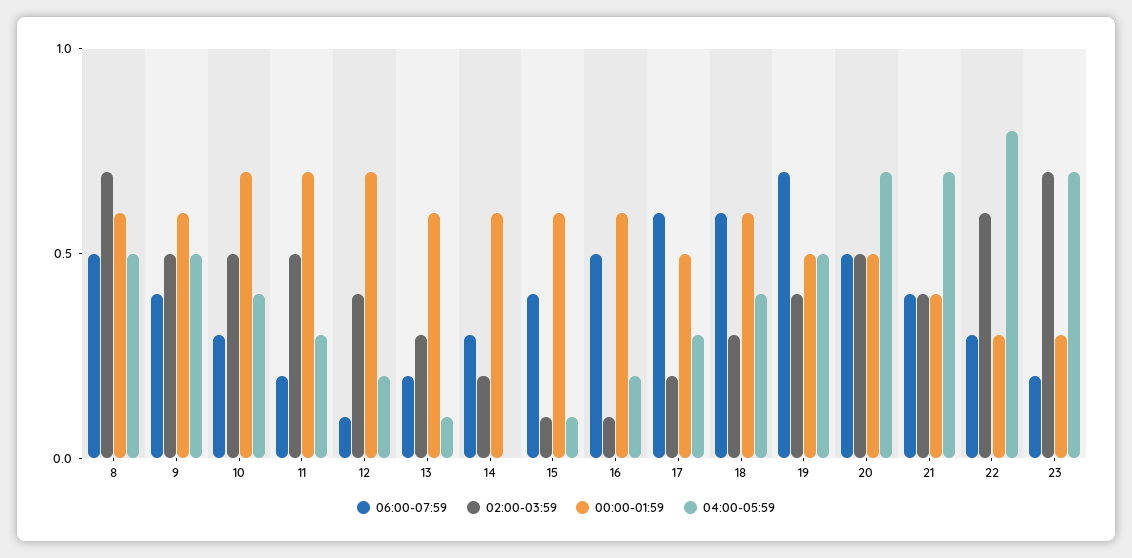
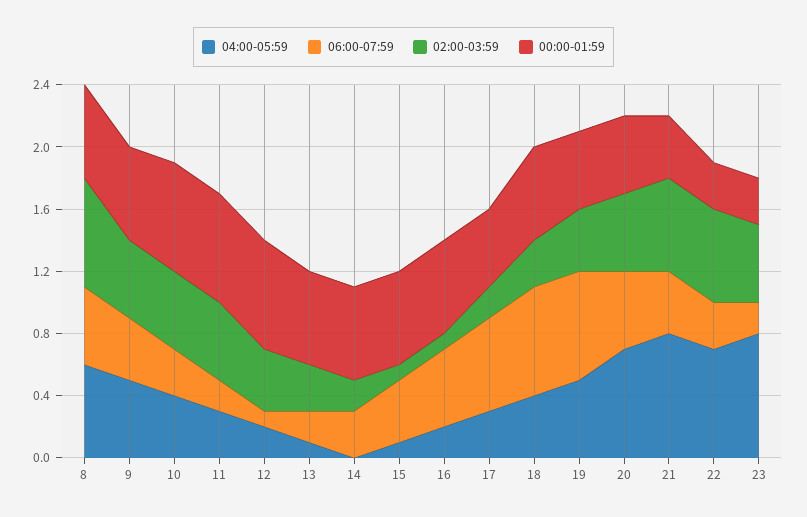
04:00-05:59, 8: 0.5 -> 0.6
06:00-07:59, 18: 0.6 -> 0.7
02:00-03:59, 21: 0.4 -> 0.6
04:00-05:59, 21: 0.7 -> 0.8
04:00-05:59, 22: 0.8 -> 0.7
02:00-03:59, 23: 0.7 -> 0.5
04:00-05:59, 23: 0.7 -> 0.8

